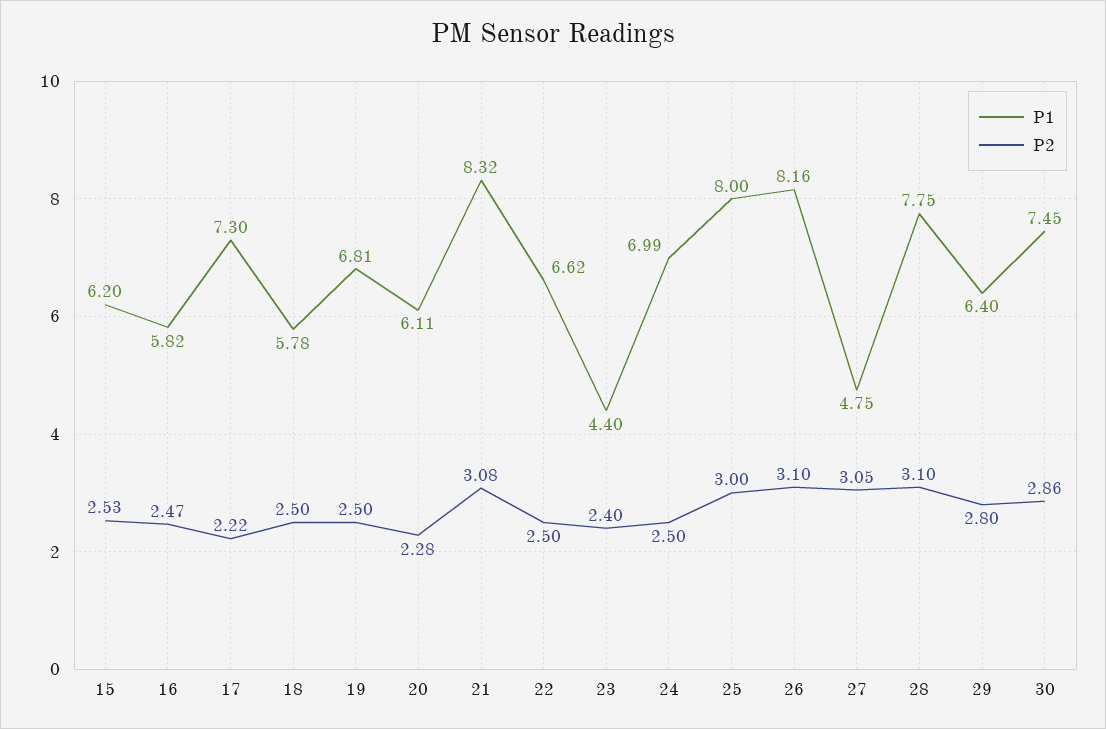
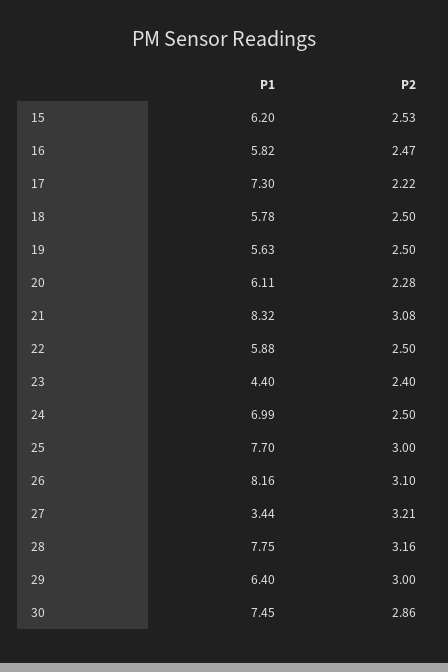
P1, 19: 6.81 -> 5.63
P1, 22: 6.62 -> 5.88
P1, 25: 8 -> 7.7
P1, 27: 4.75 -> 3.44
P2, 27: 3.05 -> 3.21
P2, 28: 3.1 -> 3.16
P2, 29: 2.8 -> 3

